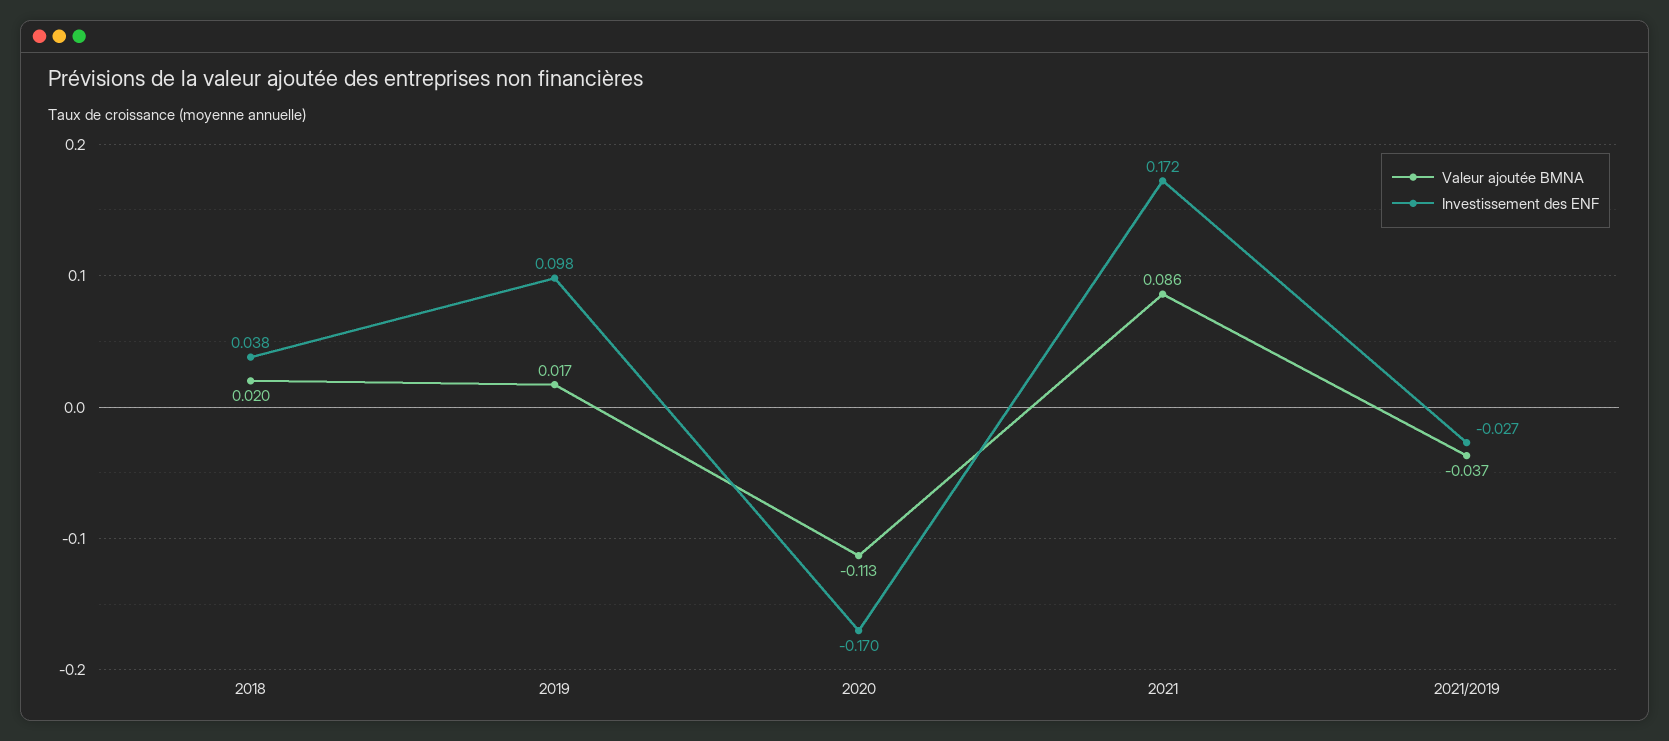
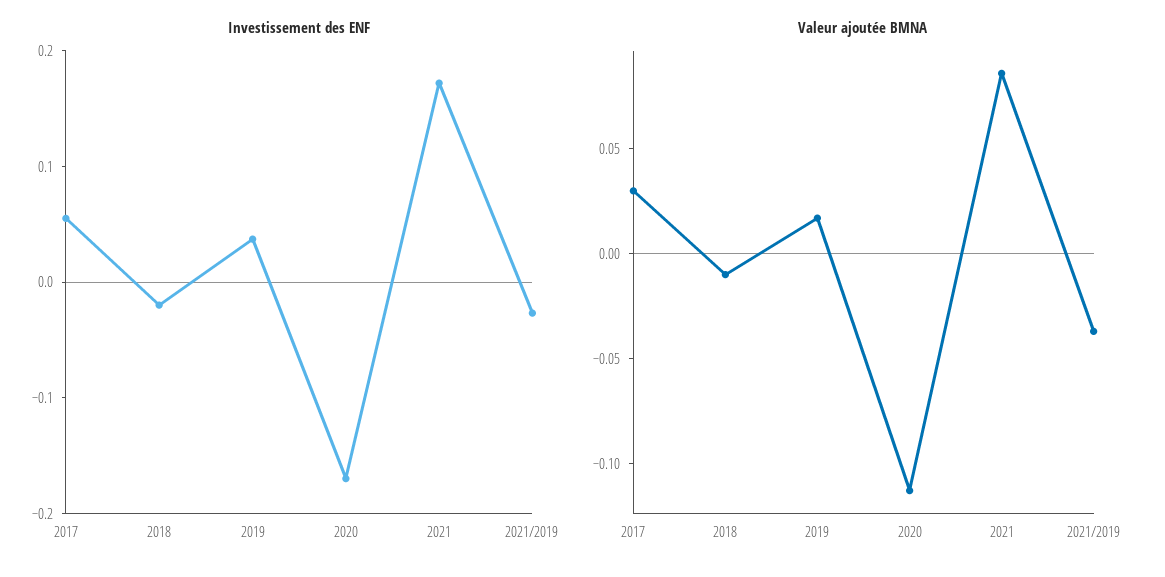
Valeur ajoutée BMNA, 2018: 0.02 -> -0.01
Investissement des ENF, 2018: 0.038 -> -0.02
Investissement des ENF, 2019: 0.098 -> 0.04
Investissement des ENF, 2017: none -> 0.06
Valeur ajoutée BMNA, 2017: none -> 0.03

